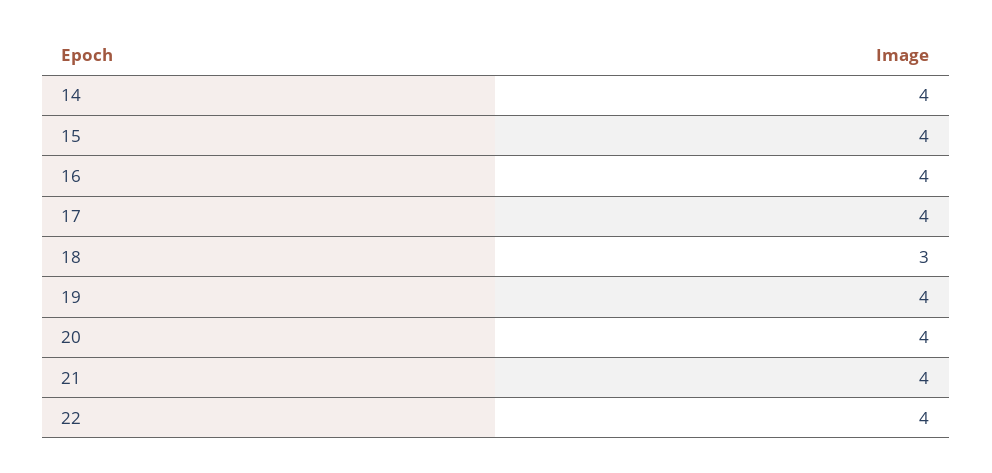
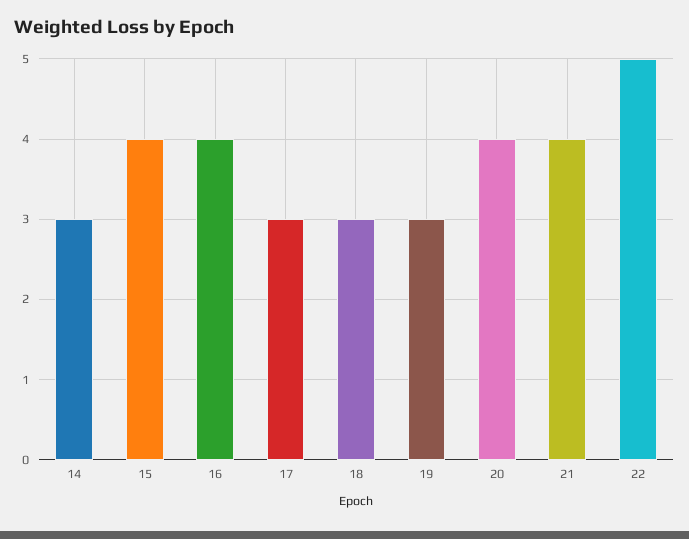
14: 4 -> 3
17: 4 -> 3
19: 4 -> 3
22: 4 -> 5

